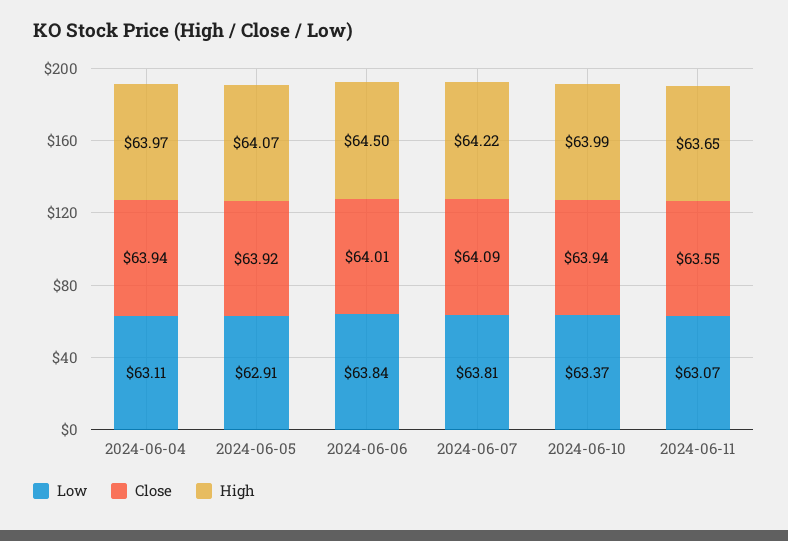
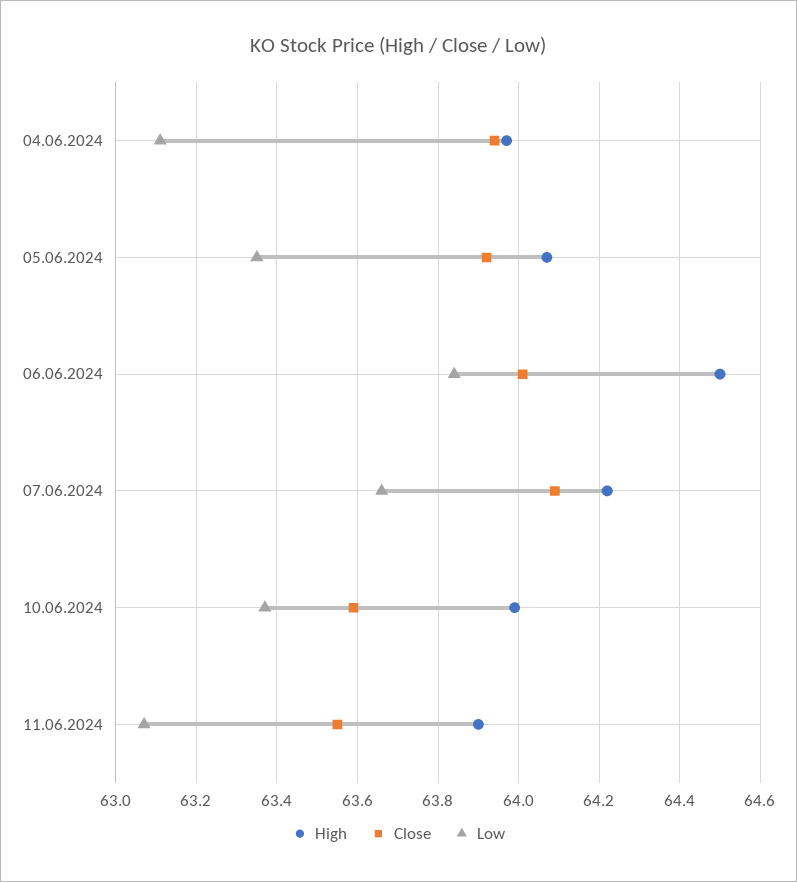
Low, 2024-06-05: 62.91 -> 63.35
Low, 2024-06-07: 63.81 -> 63.65
Close, 2024-06-10: 63.94 -> 63.6
High, 2024-06-11: 63.65 -> 63.9

